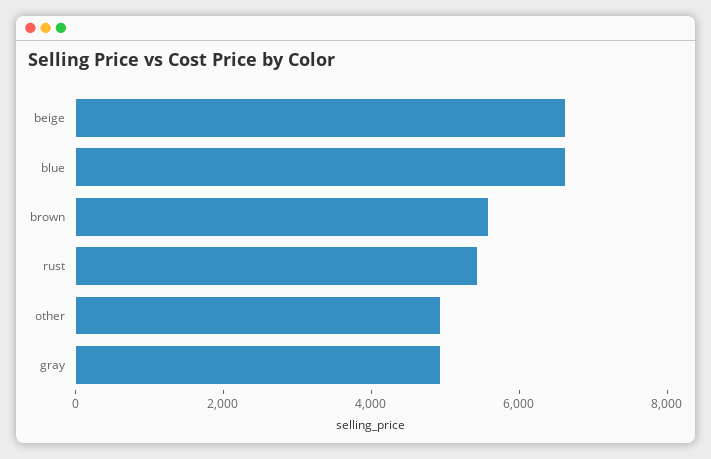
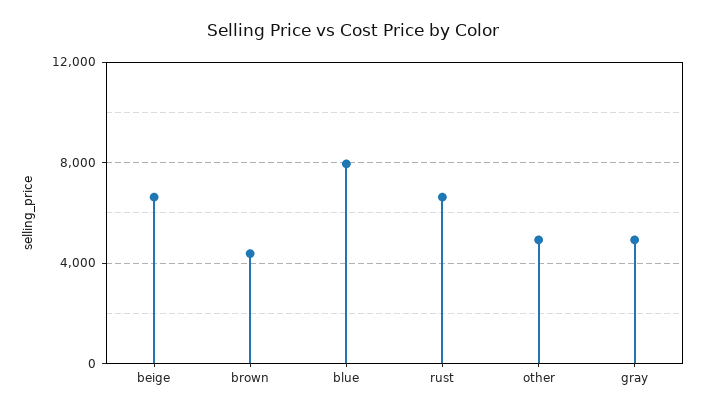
blue: 6500 -> 8000
brown: 5500 -> 4500
rust: 5500 -> 6500

